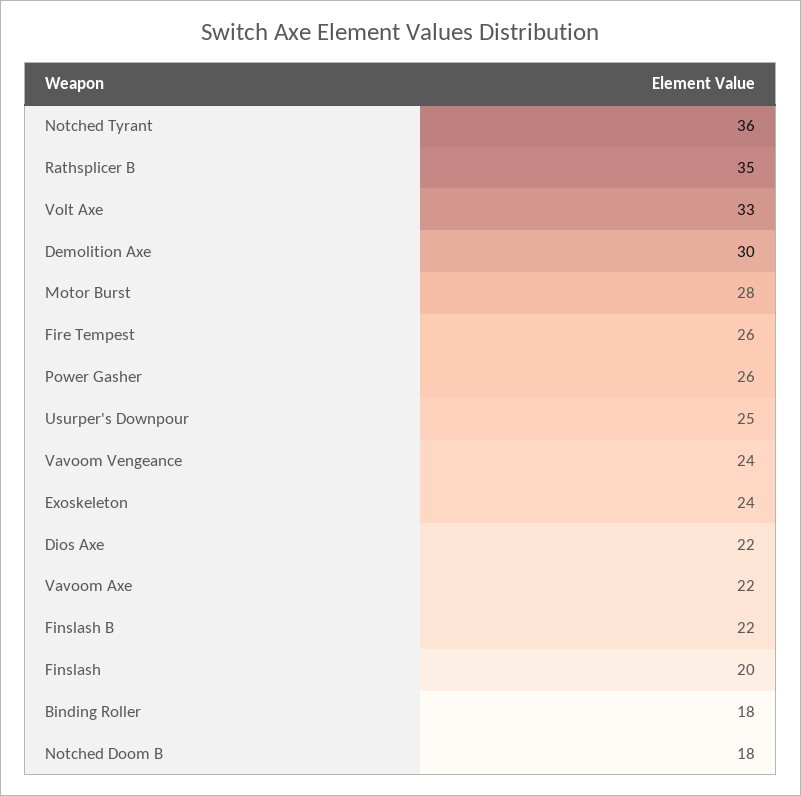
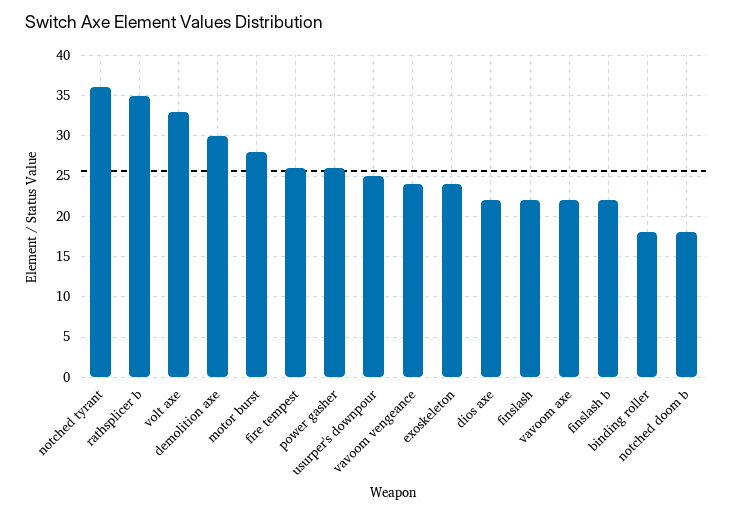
Finslash: 20 -> 22

